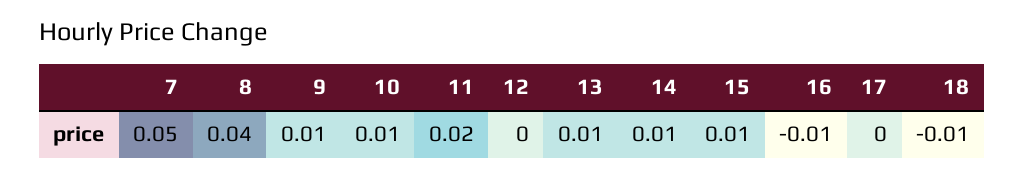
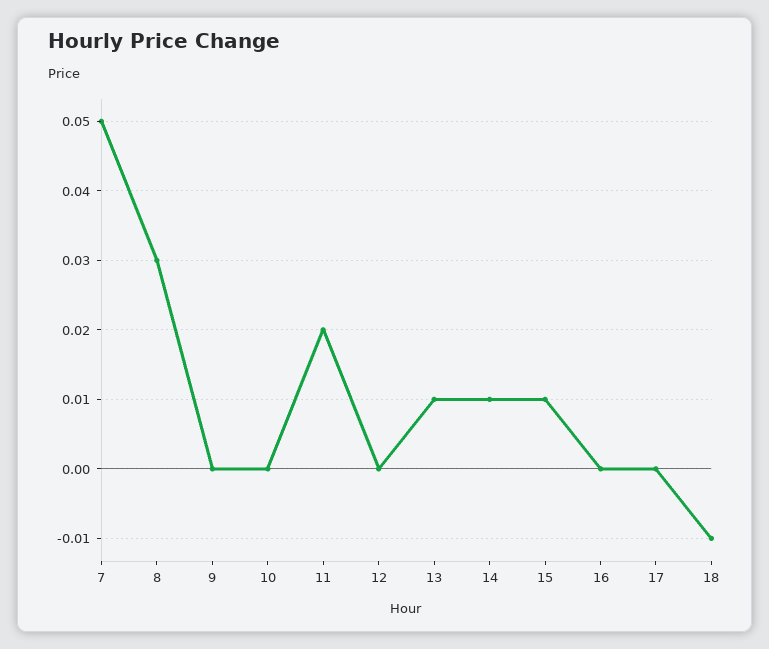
8: 0.04 -> 0.03
9: 0.01 -> 0
10: 0.01 -> 0
16: -0.01 -> 0

